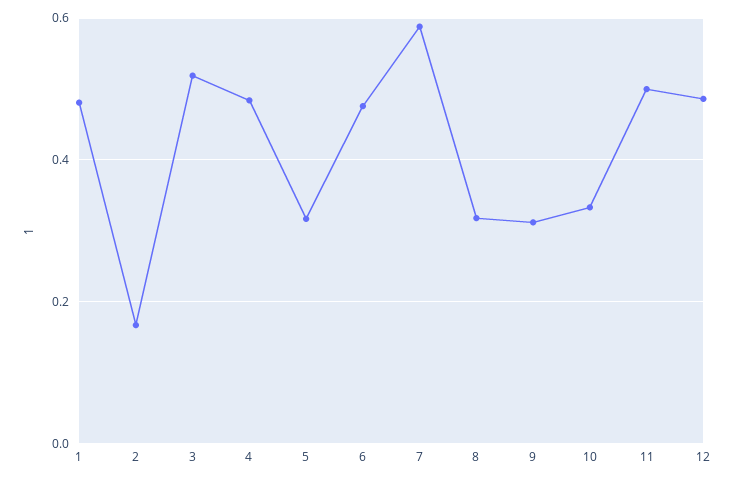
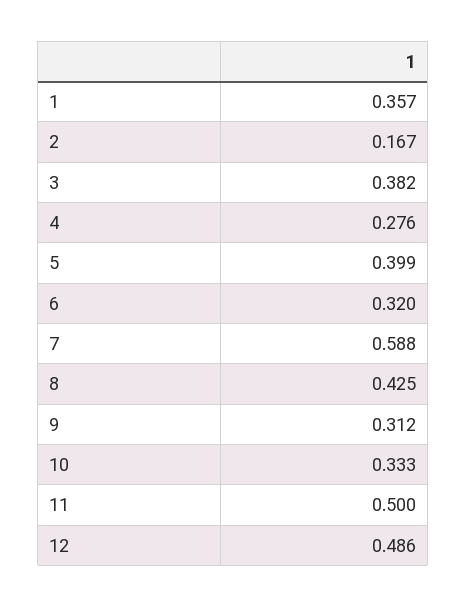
1: 0.48 -> 0.357
3: 0.52 -> 0.382
4: 0.48 -> 0.276
5: 0.32 -> 0.399
6: 0.48 -> 0.32
8: 0.32 -> 0.425

